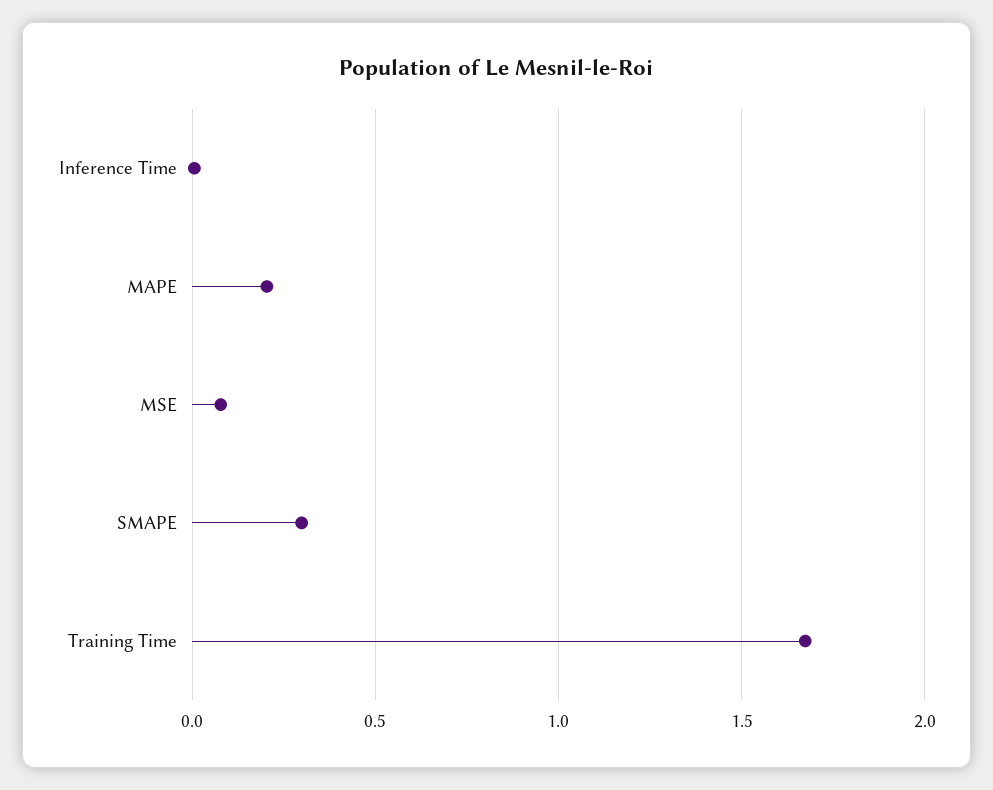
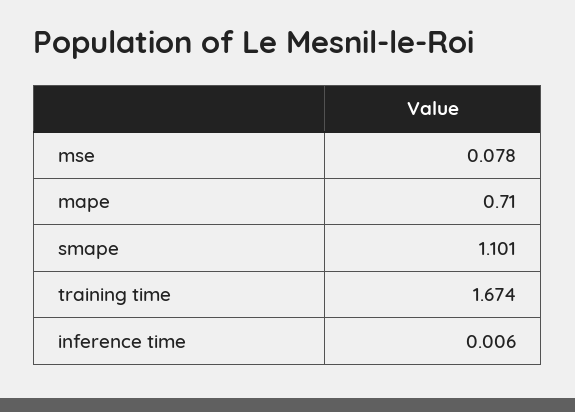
MAPE: 0.2 -> 0.71
SMAPE: 0.3 -> 1.101

